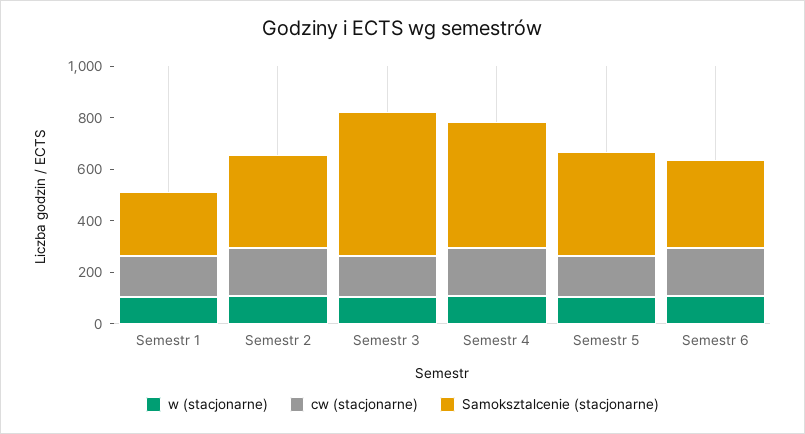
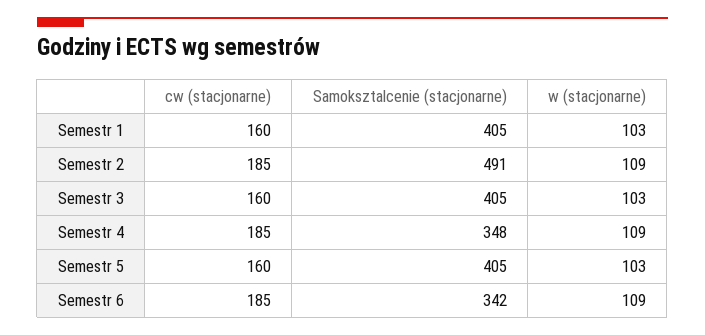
Samoksztalcenie (stacjonarne), Semestr 1: 250 -> 405
Samoksztalcenie (stacjonarne), Semestr 2: 350 -> 491
Samoksztalcenie (stacjonarne), Semestr 3: 550 -> 405
Samoksztalcenie (stacjonarne), Semestr 4: 500 -> 348

